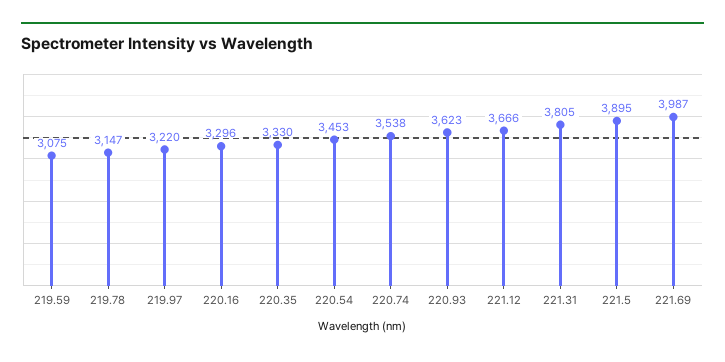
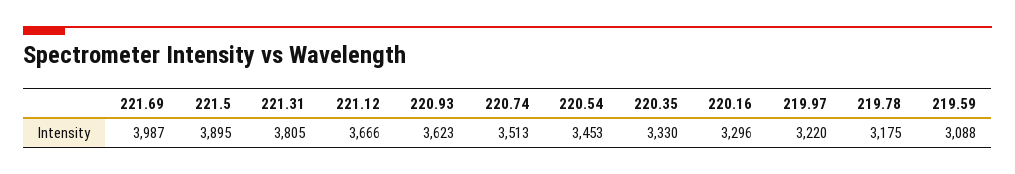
219.59: 3075 -> 3088
219.78: 3147 -> 3175
220.74: 3538 -> 3513

